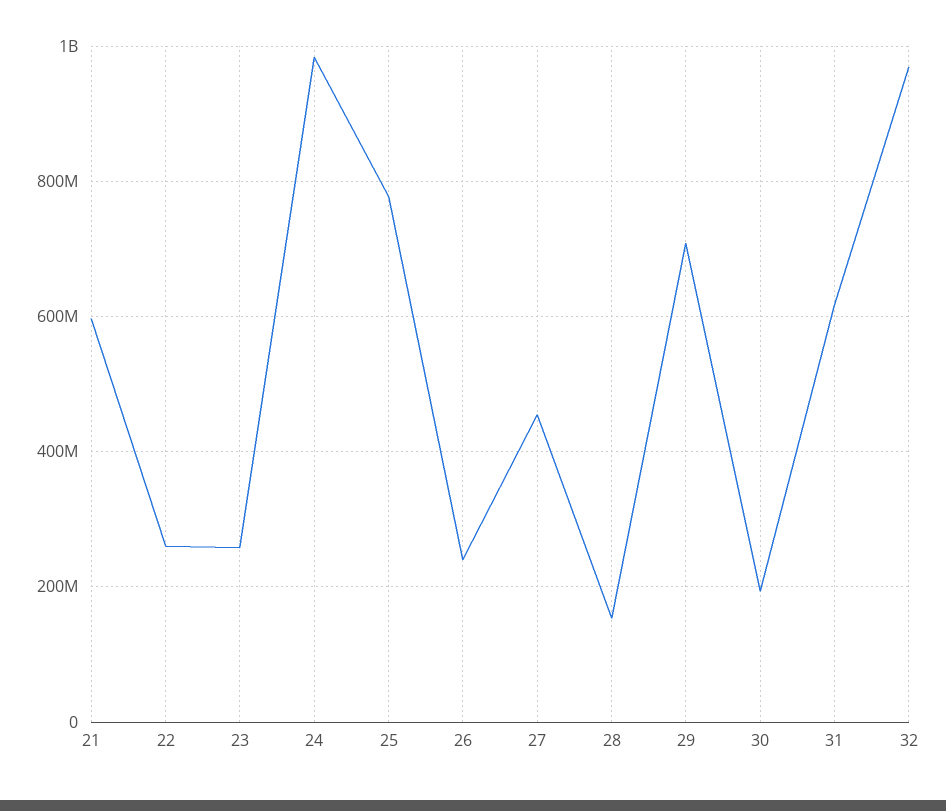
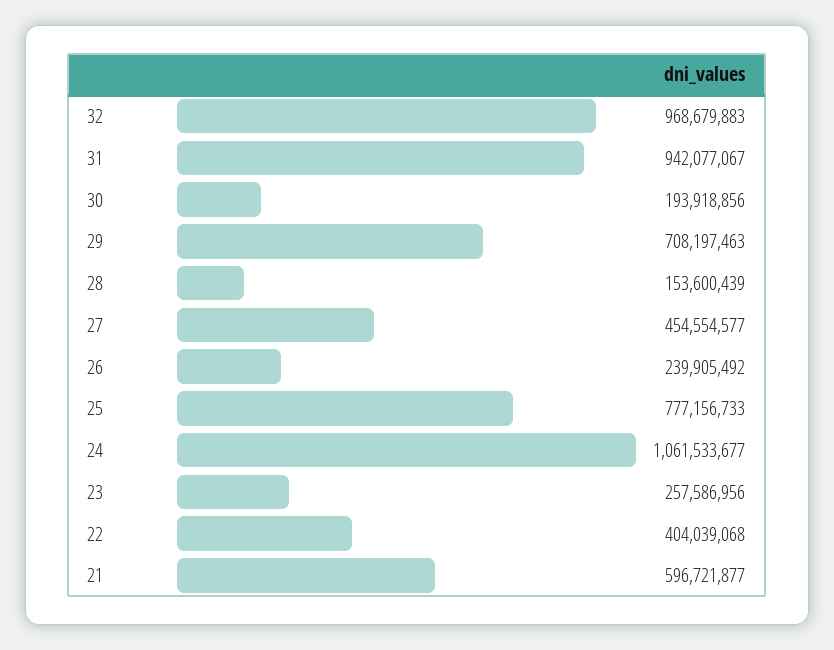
22: 260000000 -> 404039068
24: 980000000 -> 1061533677
31: 620000000 -> 942077067

